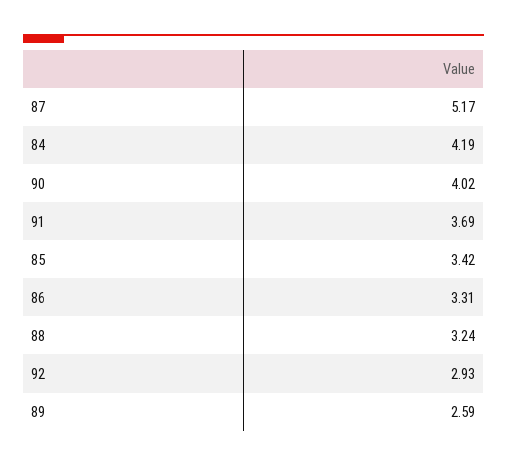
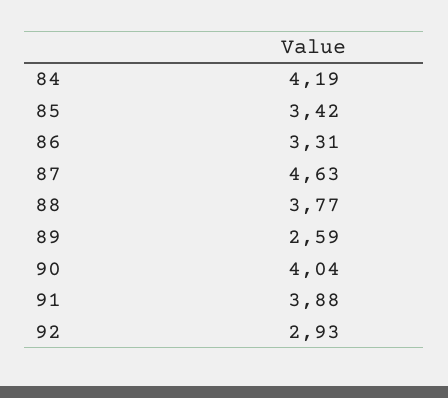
87: 5.17 -> 4.63
90: 4.02 -> 4.04
91: 3.69 -> 3.88
88: 3.24 -> 3.77

